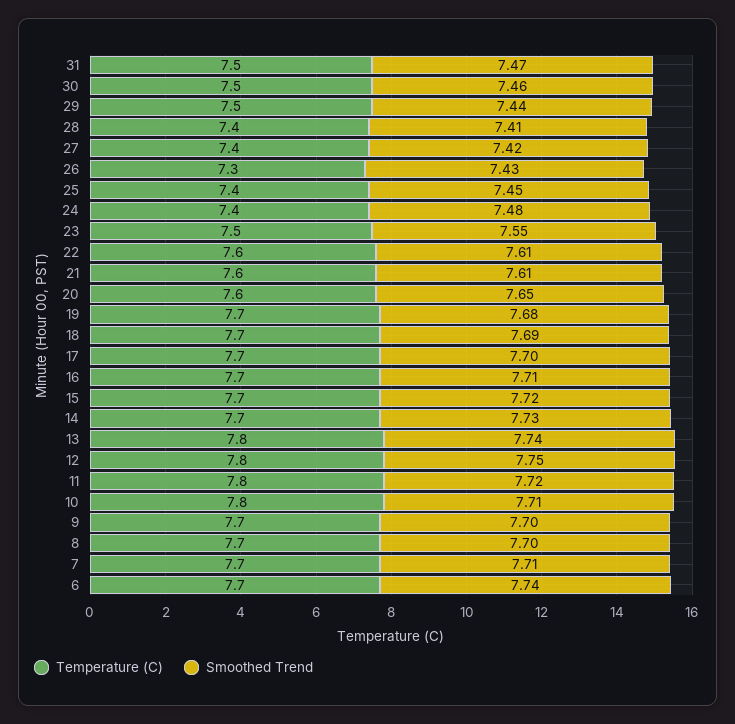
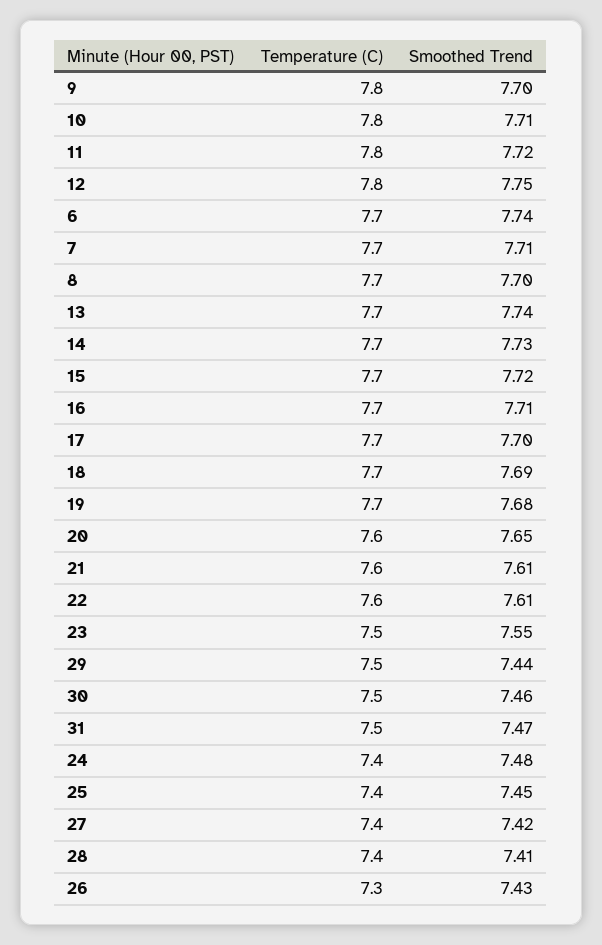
Temperature (C), 13: 7.8 -> 7.7
Temperature (C), 9: 7.7 -> 7.8

